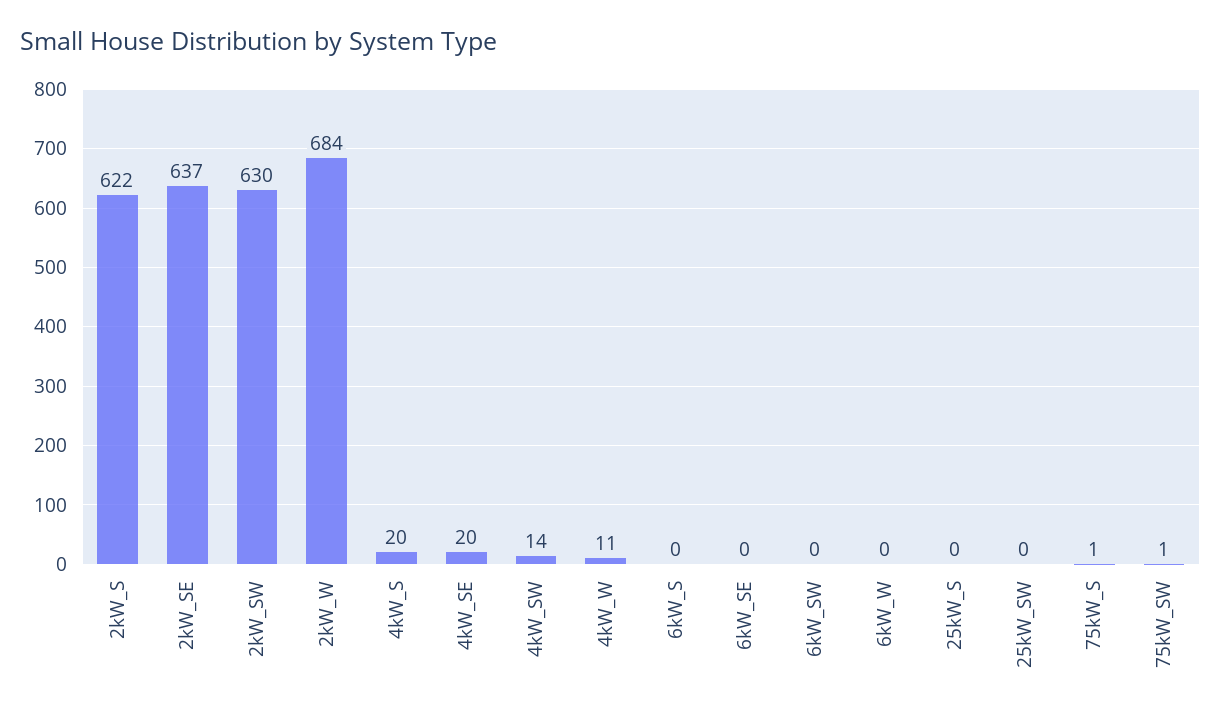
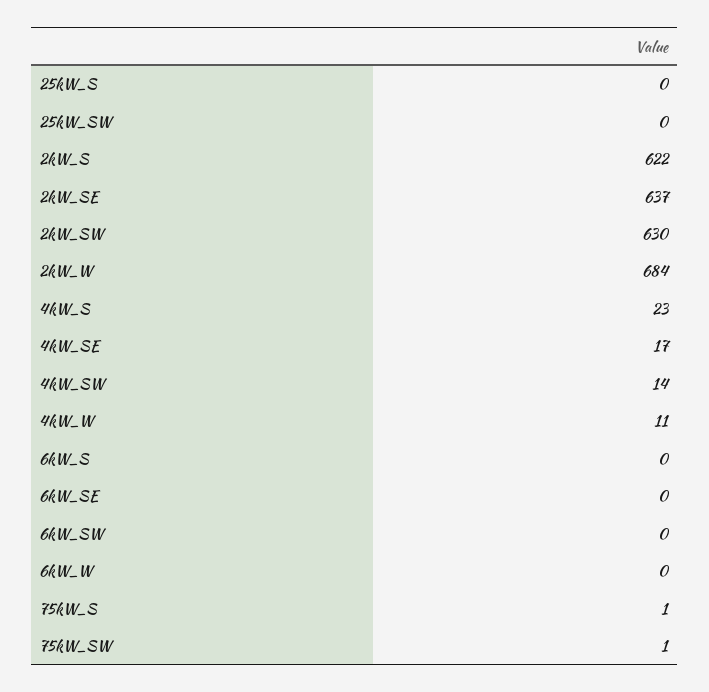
4kW_S: 20 -> 23
4kW_SE: 20 -> 17

